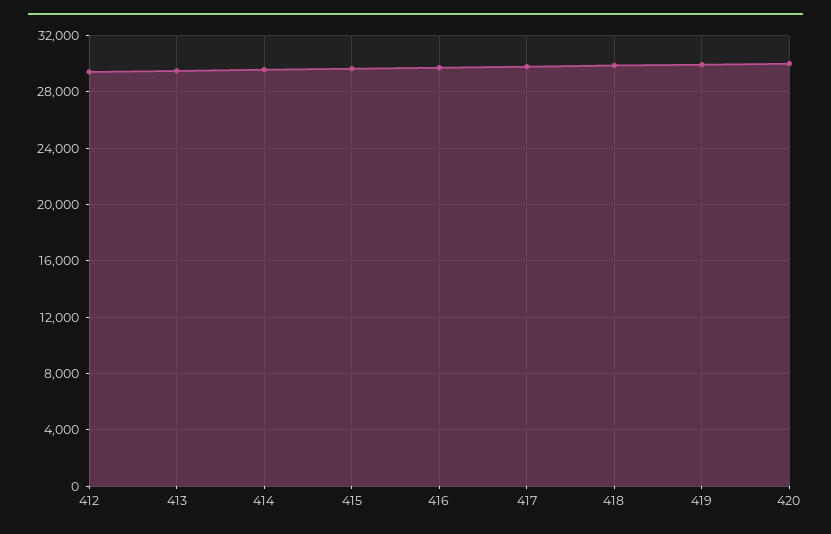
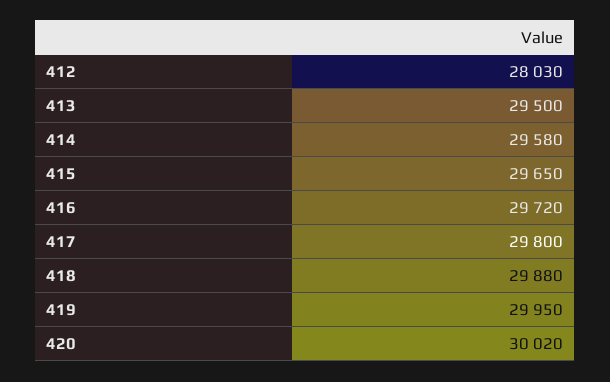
412: 29500 -> 28030

